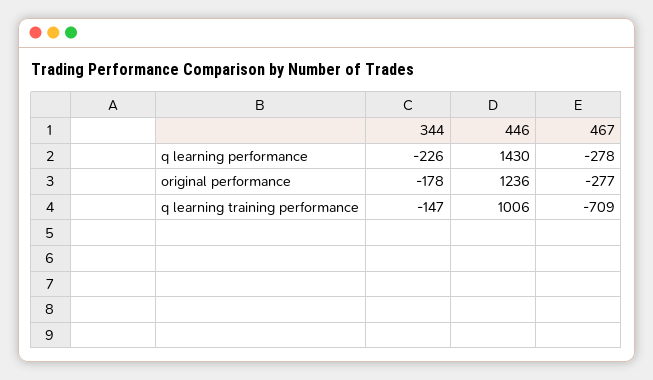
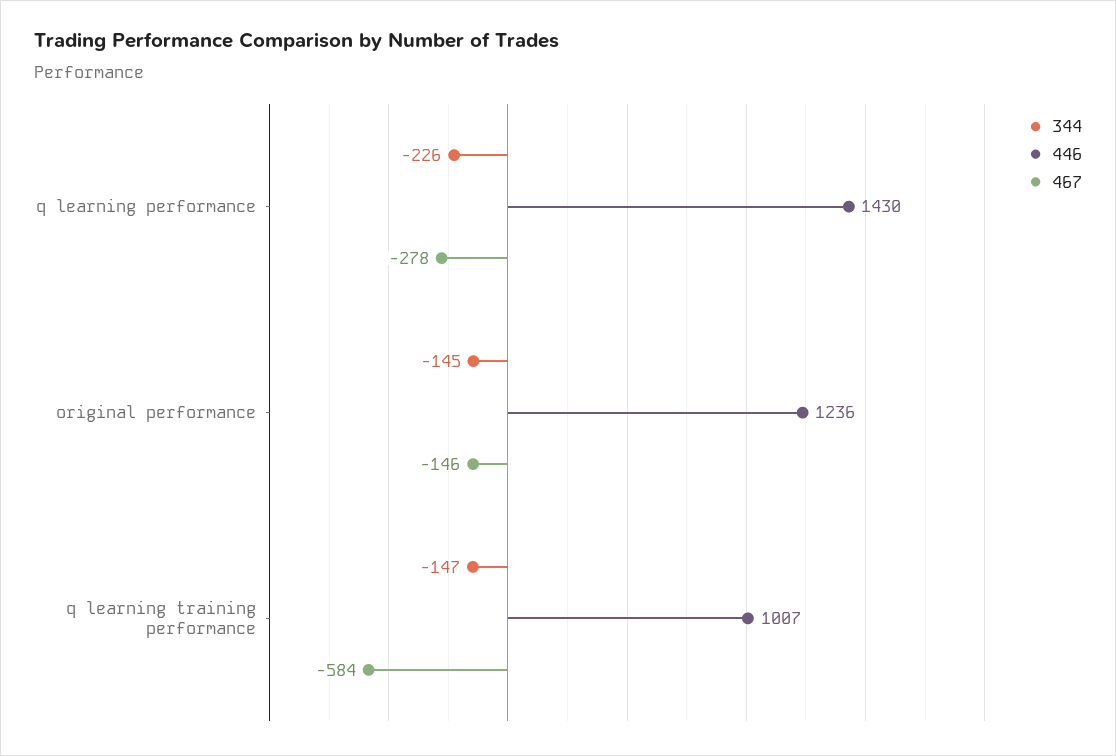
344, original performance: -178 -> -145
467, original performance: -277 -> -146
446, q learning training performance: 1006 -> 1007
467, q learning training performance: -709 -> -584

